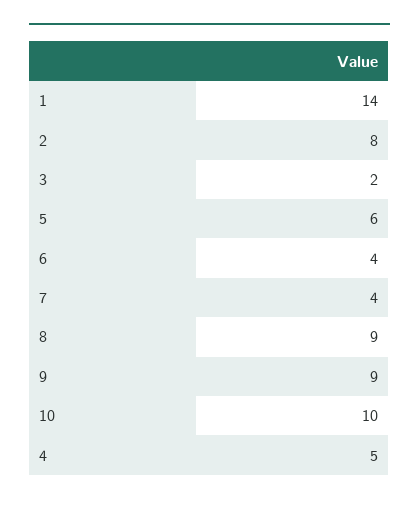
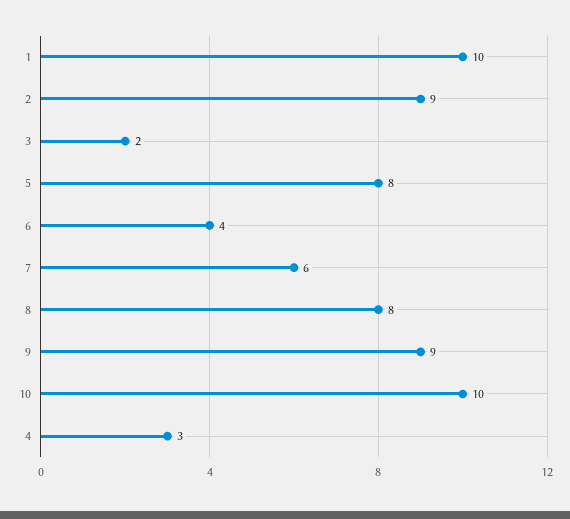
1: 14 -> 10
2: 8 -> 9
5: 6 -> 8
7: 4 -> 6
8: 9 -> 8
4: 5 -> 3

